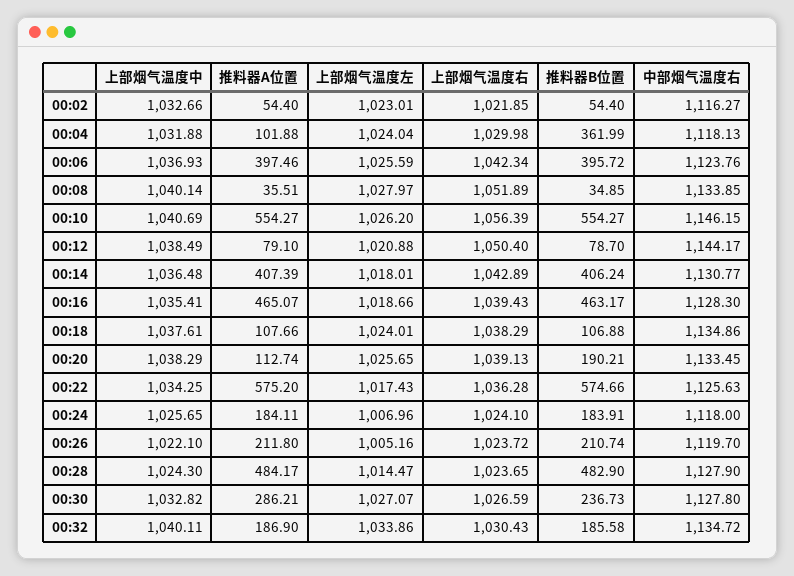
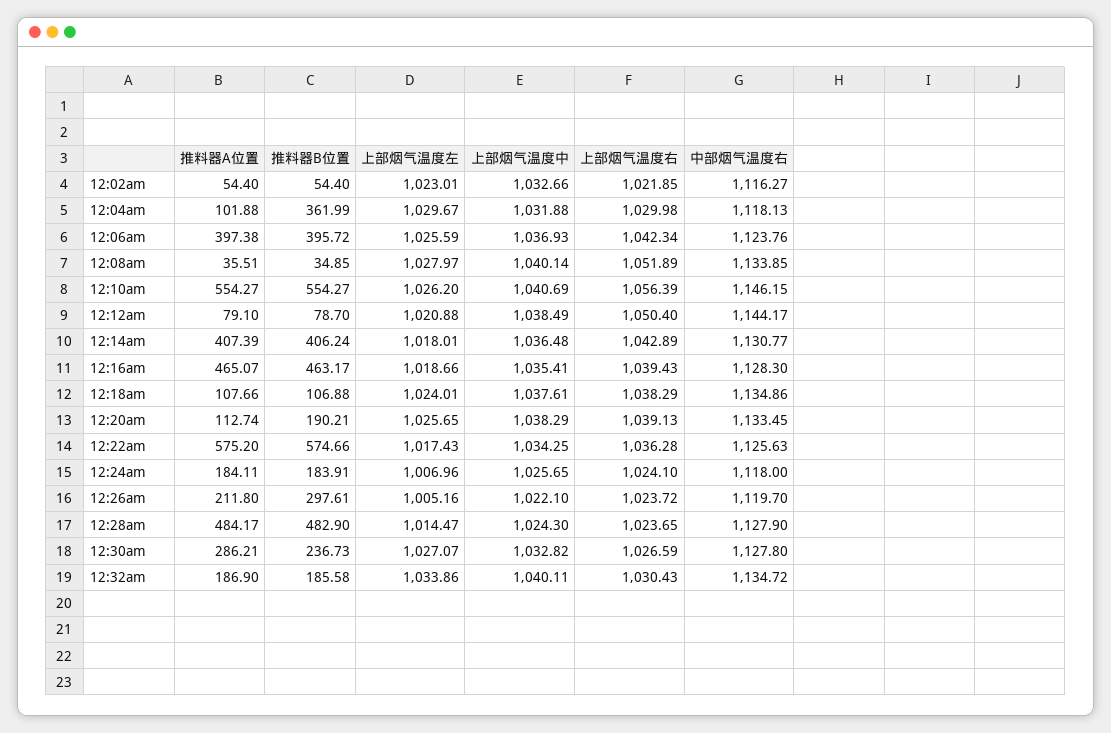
上部烟气温度左, 00:04: 1024.04 -> 1029.67
推料器A位置, 00:06: 397.46 -> 397.38
推料器B位置, 00:26: 210.74 -> 297.61

